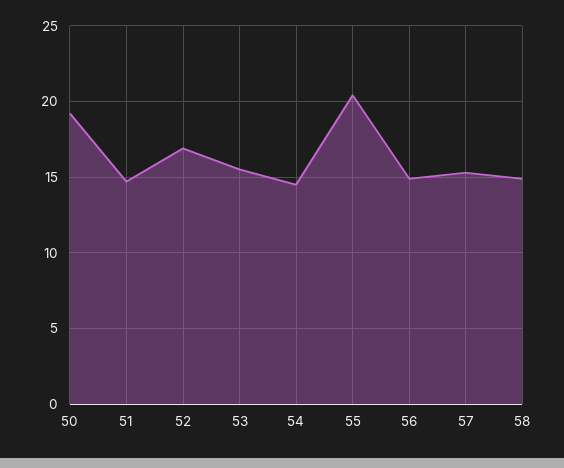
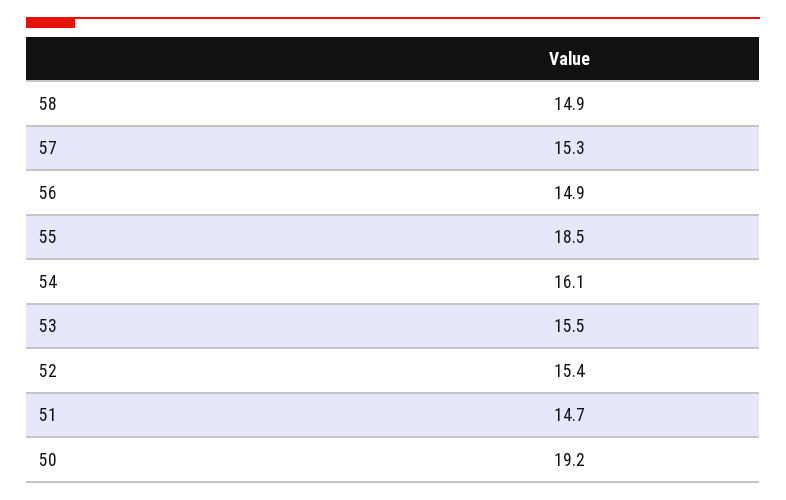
52: 17 -> 15.4
54: 14.5 -> 16.1
55: 20.5 -> 18.5

